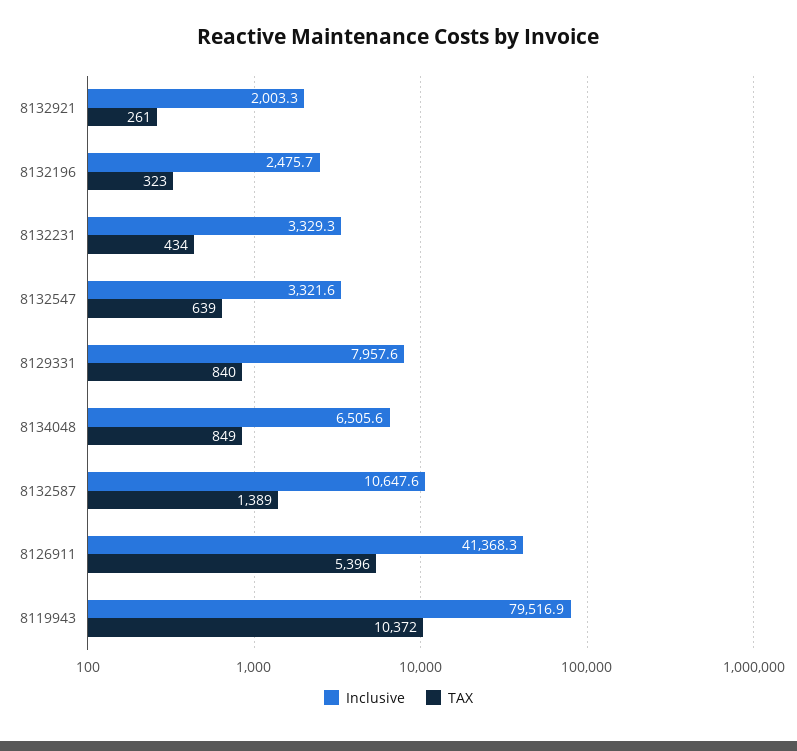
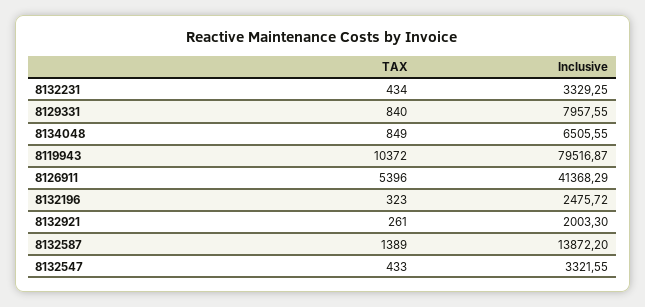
TAX, 8132547: 639 -> 433
Inclusive, 8132587: 10647.6 -> 13872.2

